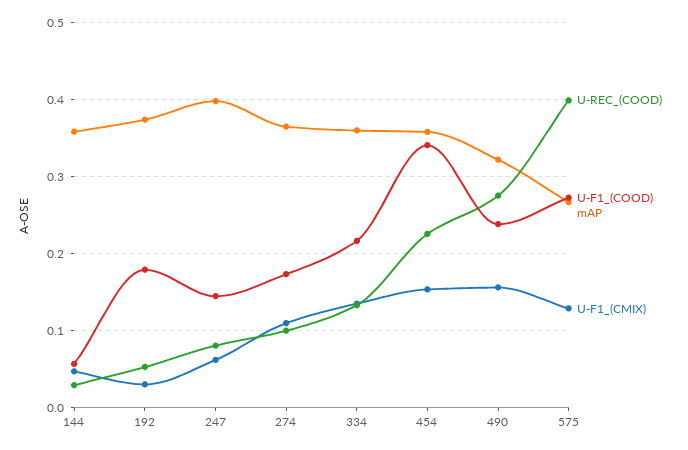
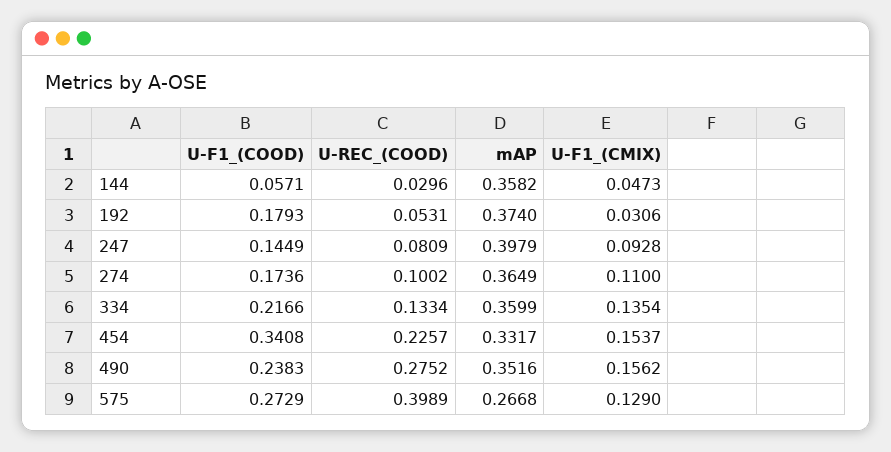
U-F1_(CMIX), 247: 0.06 -> 0.0928
mAP, 454: 0.36 -> 0.3317
mAP, 490: 0.32 -> 0.3516

